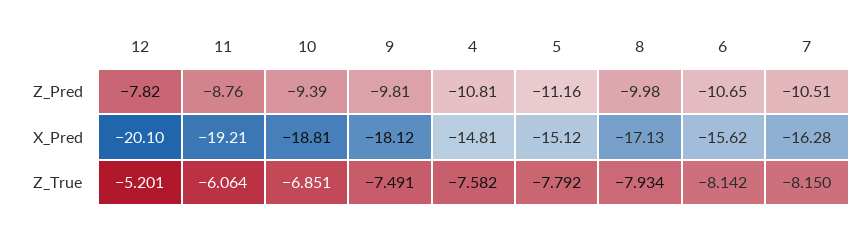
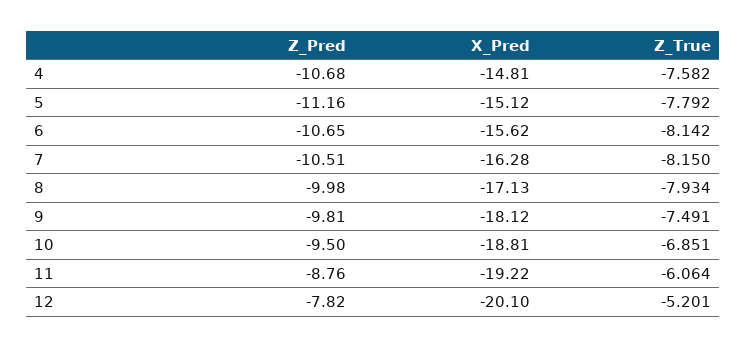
10, Z_Pred: -9.39 -> -9.5
4, Z_Pred: -10.81 -> -10.68
11, X_Pred: -19.21 -> -19.22

